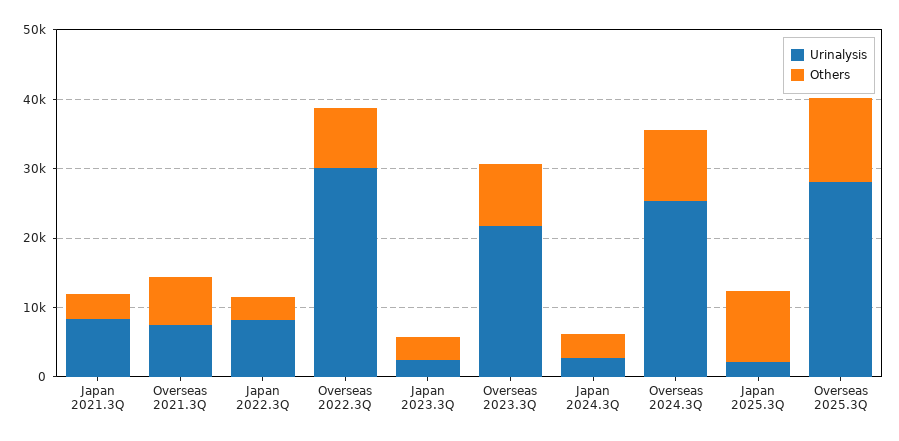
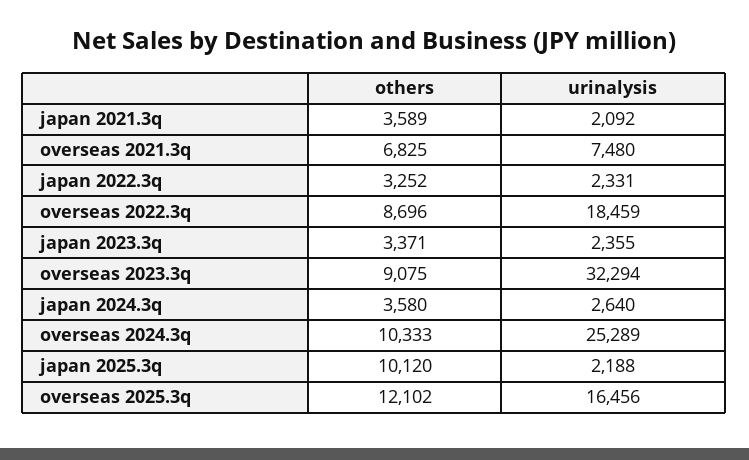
Urinalysis, Japan 2021.3Q: 8000 -> 2092
Urinalysis, Japan 2022.3Q: 8000 -> 2331
Urinalysis, Overseas 2022.3Q: 30000 -> 18459
Urinalysis, Overseas 2023.3Q: 22000 -> 32294
Urinalysis, Overseas 2025.3Q: 28000 -> 16456

